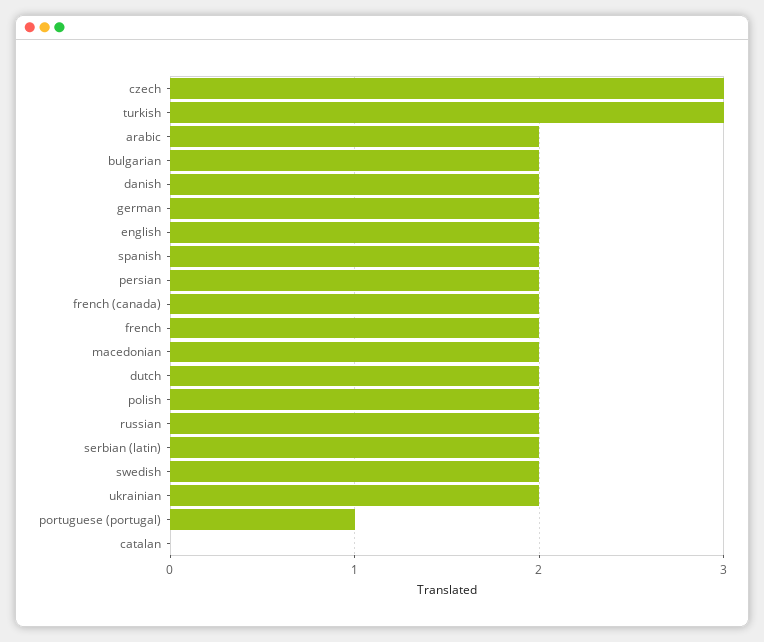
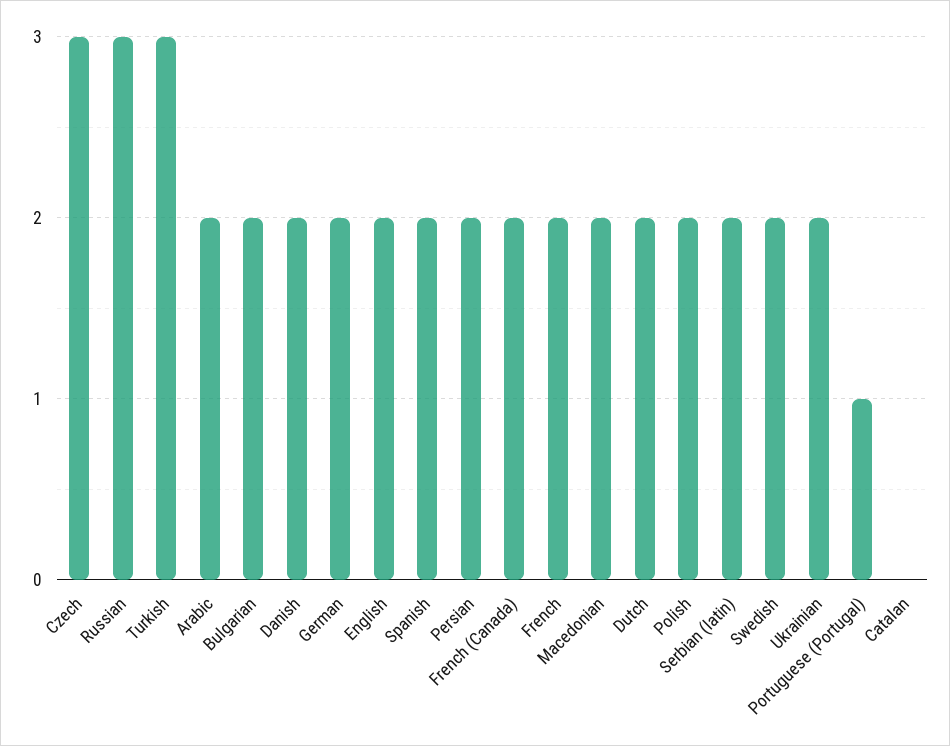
russian: 2 -> 3

